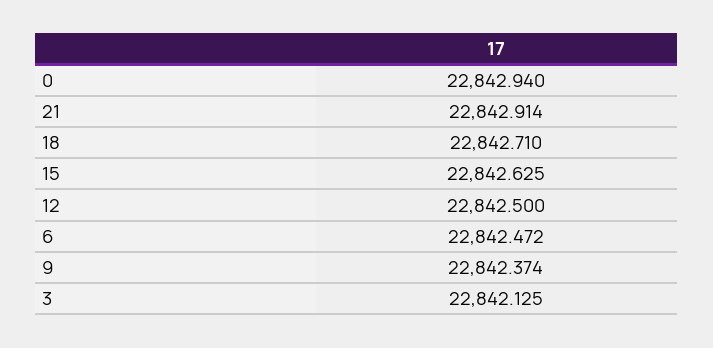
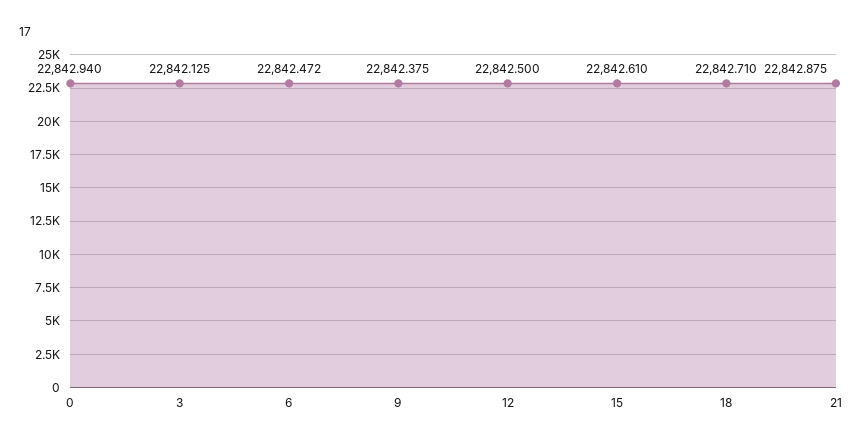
21: 22842.914 -> 22842.875
15: 22842.625 -> 22842.61
9: 22842.374 -> 22842.375

